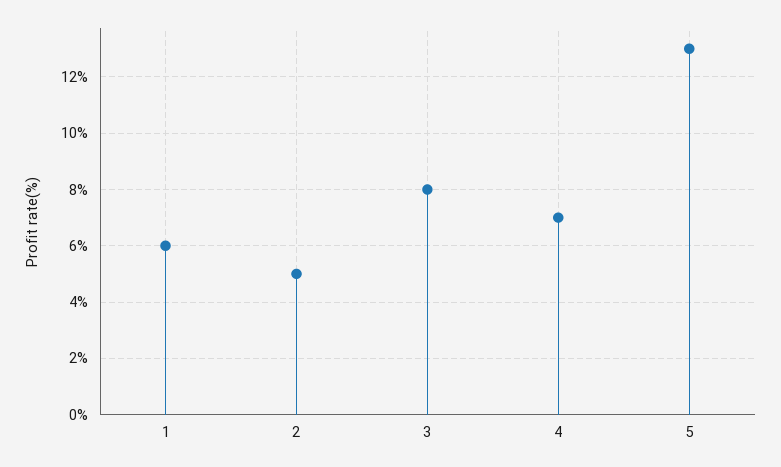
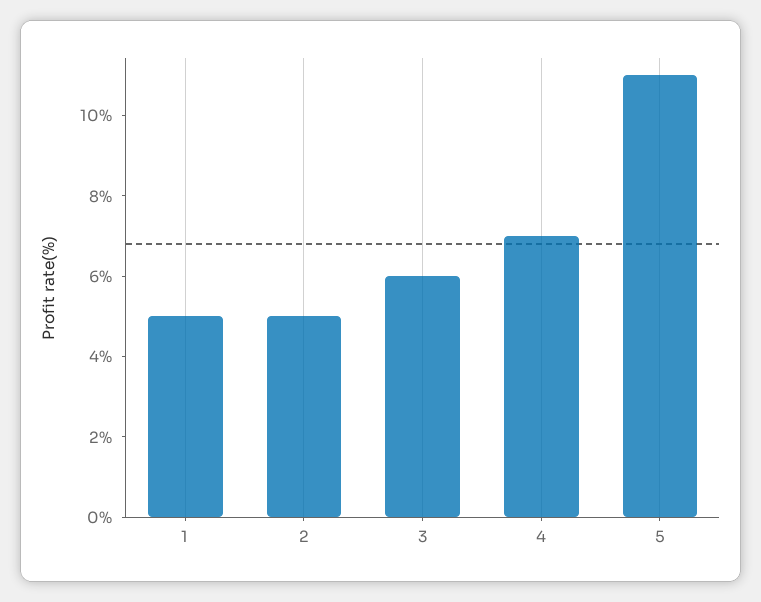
1: 6 -> 5
3: 8 -> 6
5: 13 -> 11

